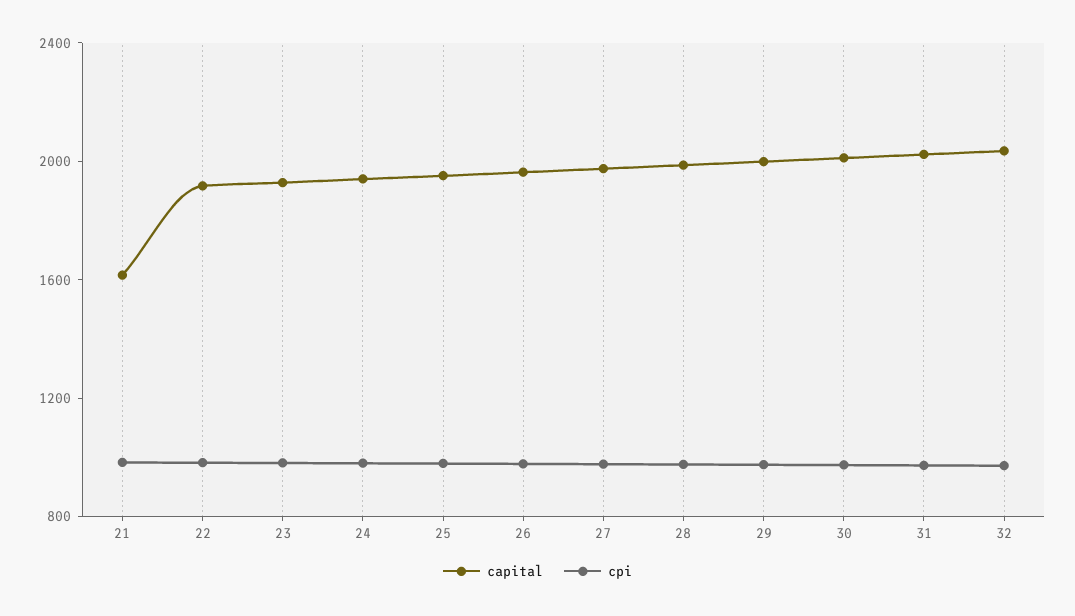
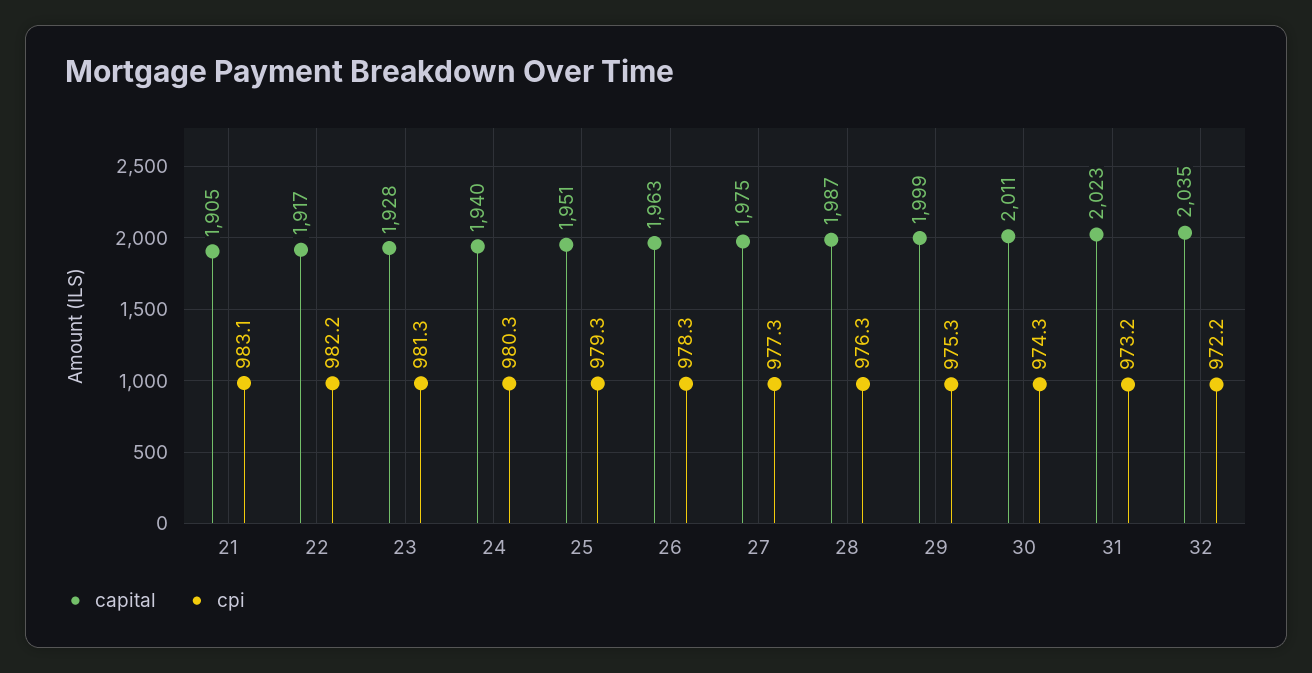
capital, 21: 1600 -> 1905

